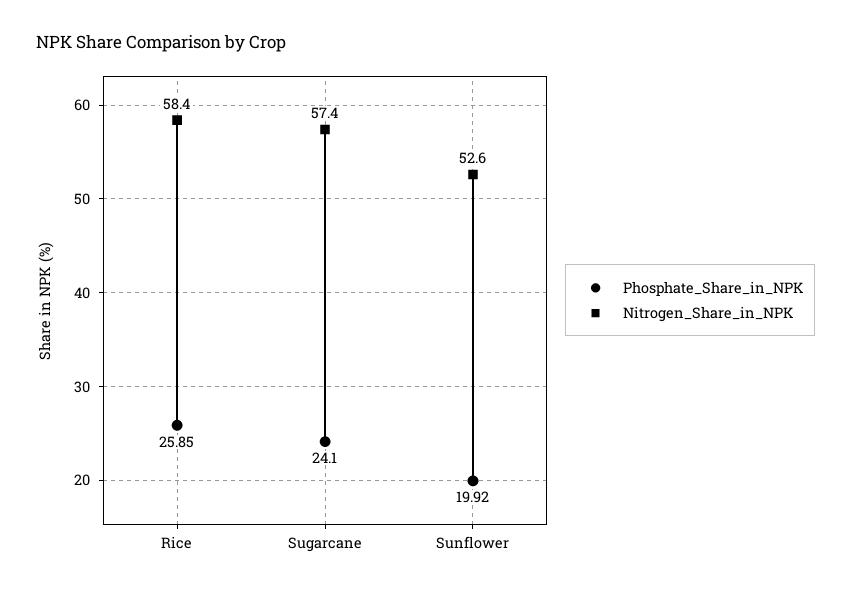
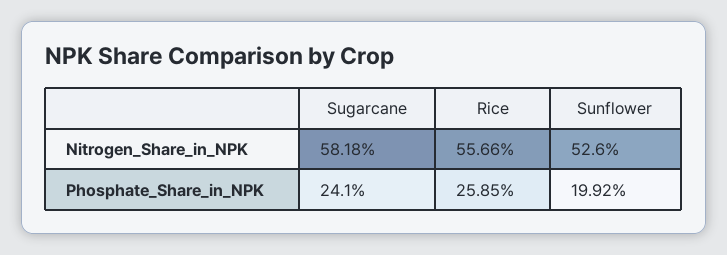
Nitrogen_Share_in_NPK, Rice: 58.4 -> 55.66
Nitrogen_Share_in_NPK, Sugarcane: 57.4 -> 58.18

